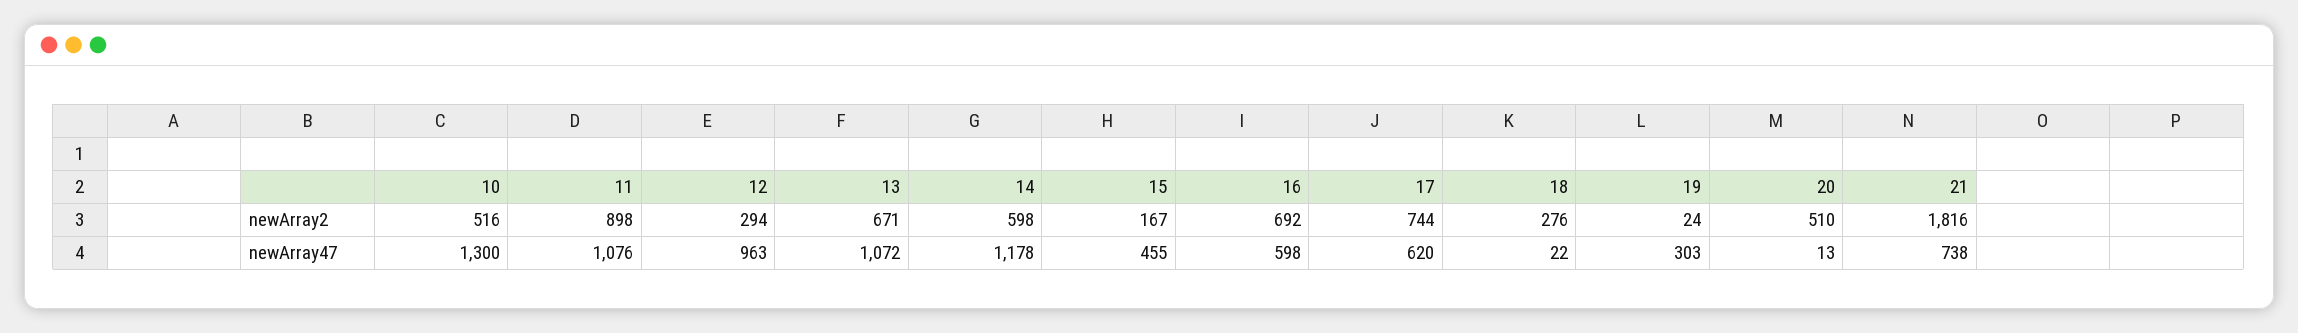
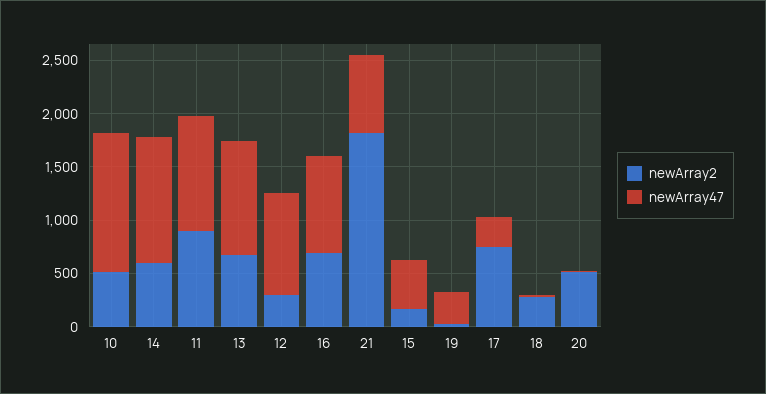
newArray47, 16: 598 -> 900
newArray47, 17: 620 -> 300

